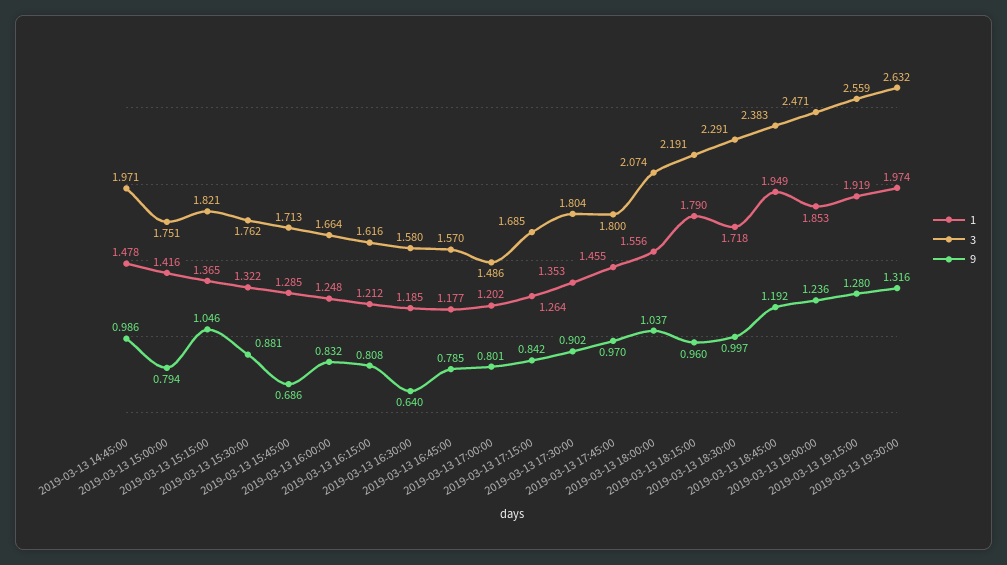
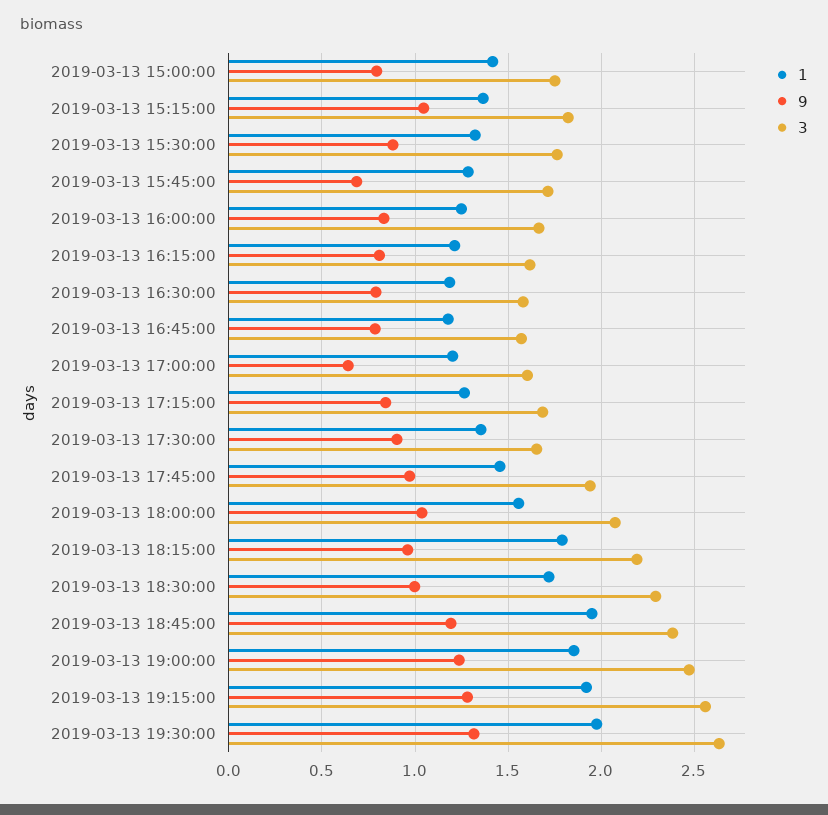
1, 2019-03-13 14:45:00: 1.478 -> none
3, 2019-03-13 14:45:00: 1.971 -> none
9, 2019-03-13 14:45:00: 0.986 -> none
9, 2019-03-13 16:30:00: 0.64 -> 0.8
3, 2019-03-13 17:00:00: 1.486 -> 1.6
9, 2019-03-13 17:00:00: 0.801 -> 0.65
3, 2019-03-13 17:30:00: 1.804 -> 1.65
3, 2019-03-13 17:45:00: 1.8 -> 1.95

